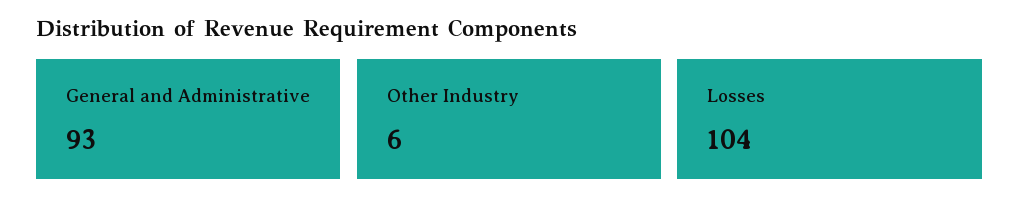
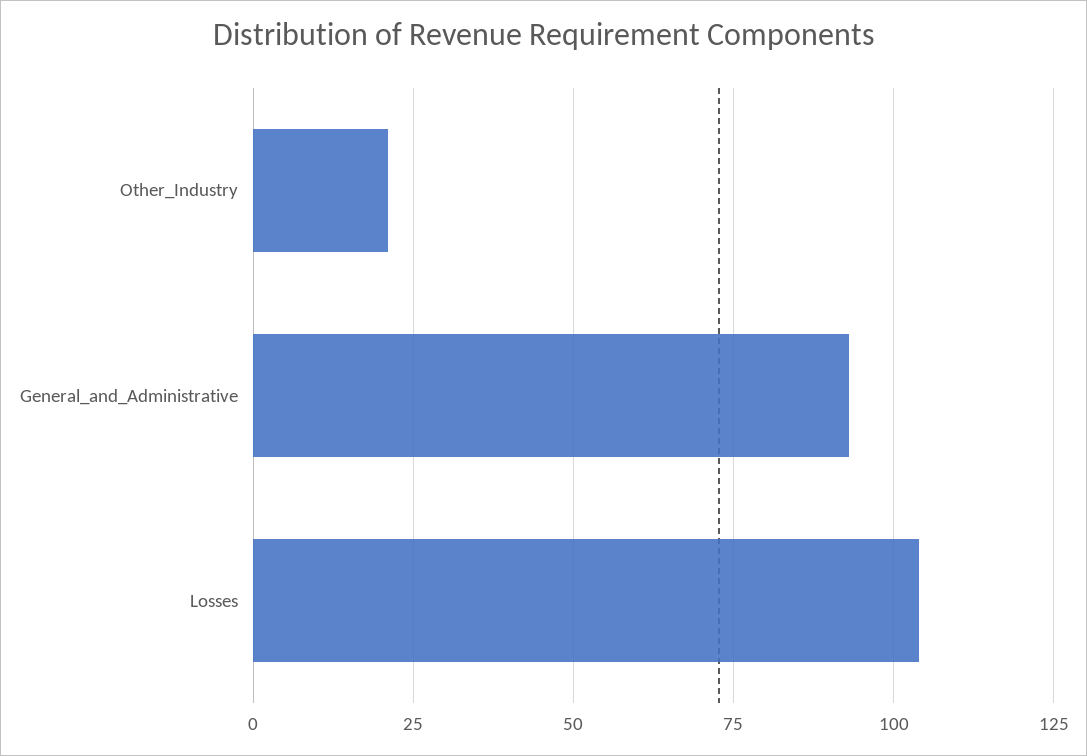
Other Industry: 6 -> 20

